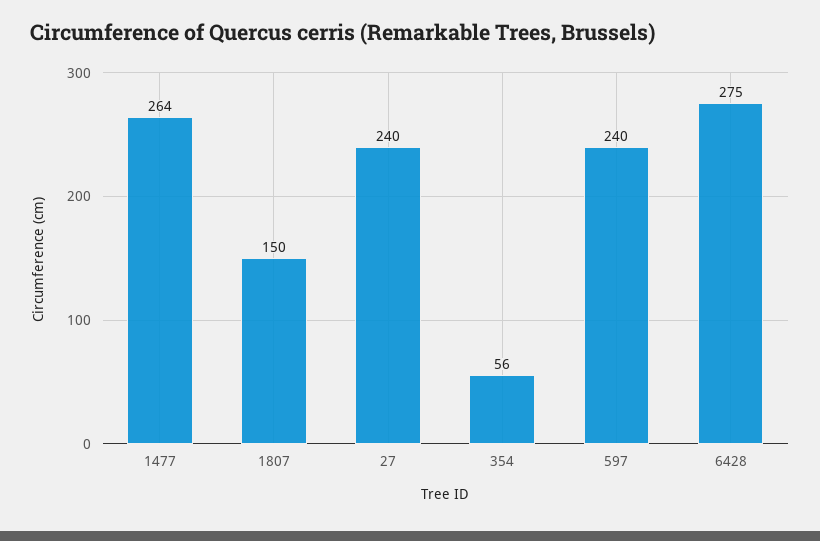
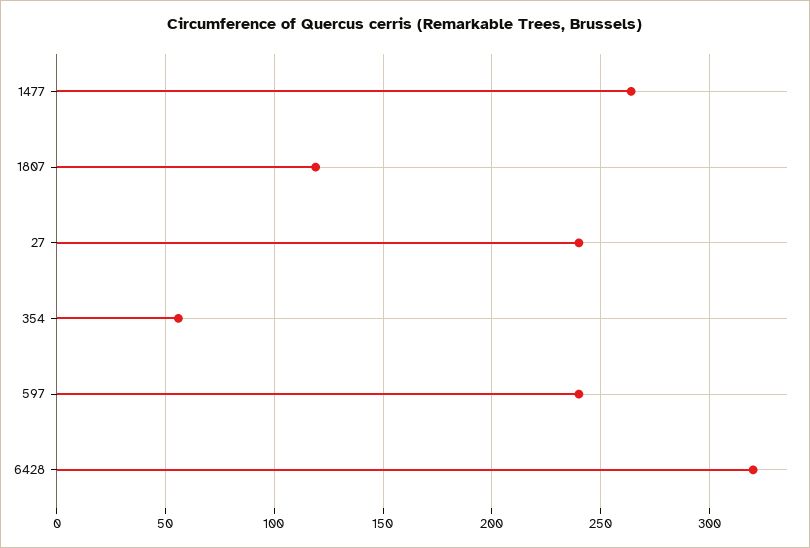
1807: 150 -> 120
6428: 275 -> 320

